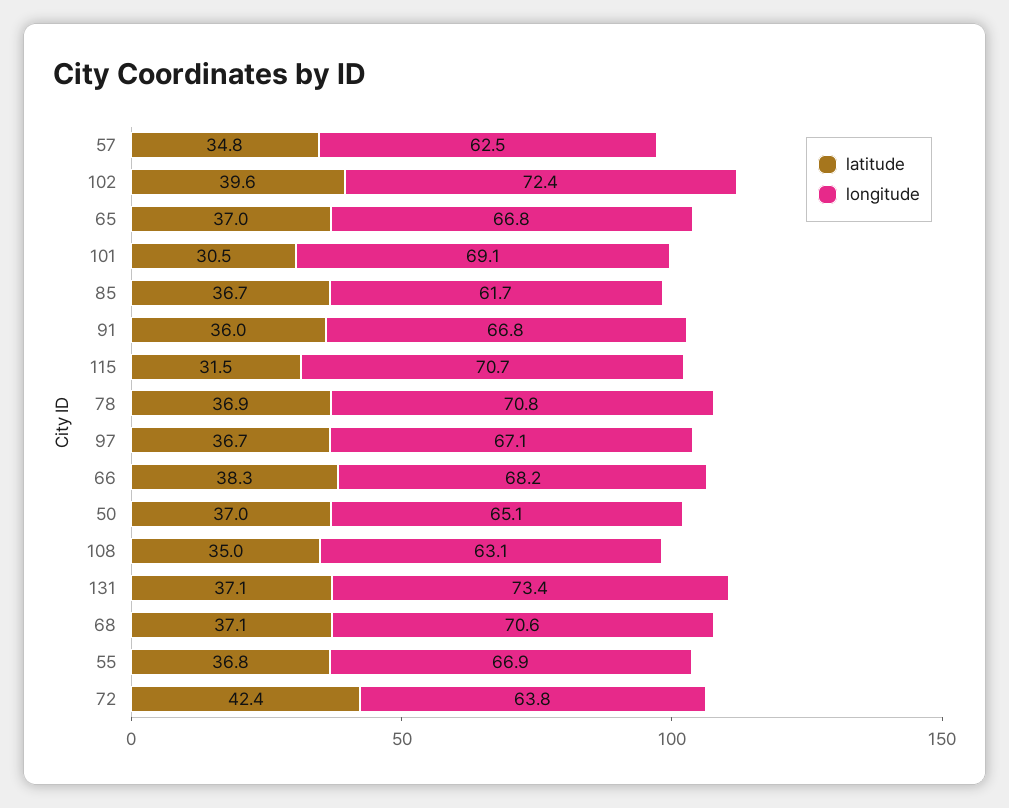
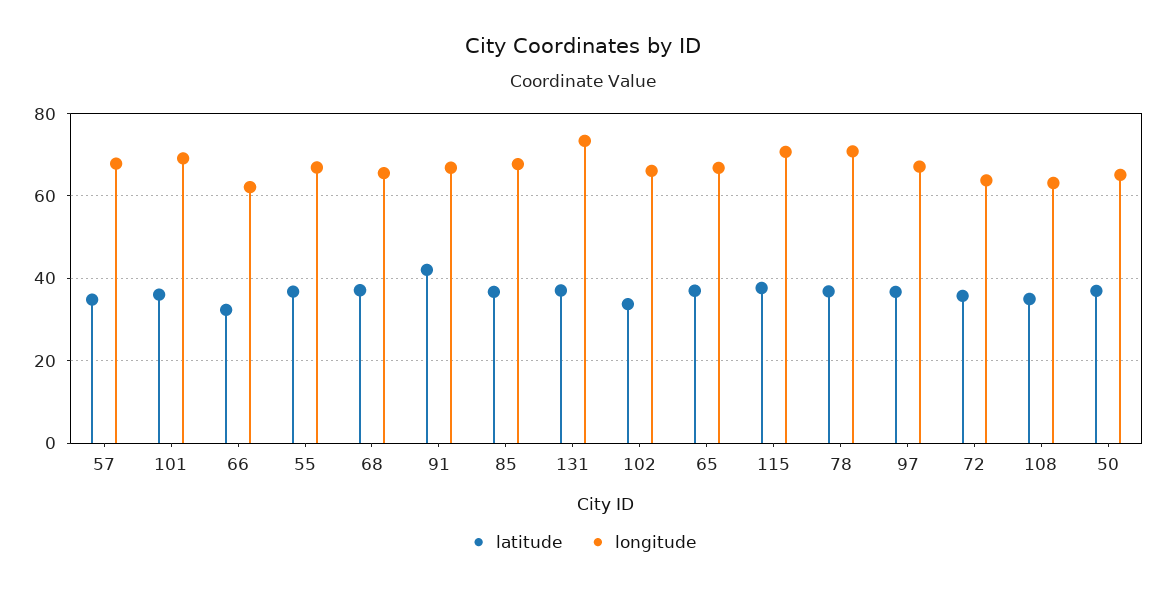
longitude, 57: 62.5 -> 68
latitude, 102: 39.6 -> 34
longitude, 102: 72.4 -> 66
latitude, 101: 30.5 -> 36
longitude, 85: 61.7 -> 68
latitude, 91: 36 -> 42
latitude, 115: 31.5 -> 38
latitude, 66: 38.3 -> 32
longitude, 66: 68.2 -> 62
longitude, 68: 70.6 -> 66
latitude, 72: 42.4 -> 36

